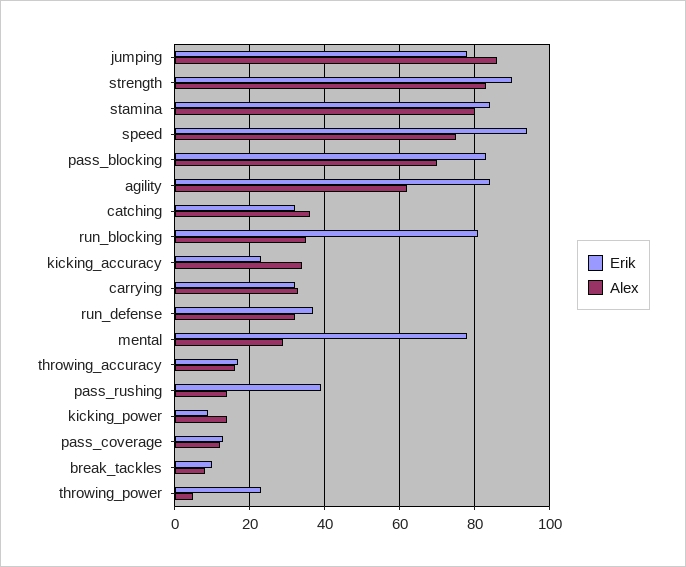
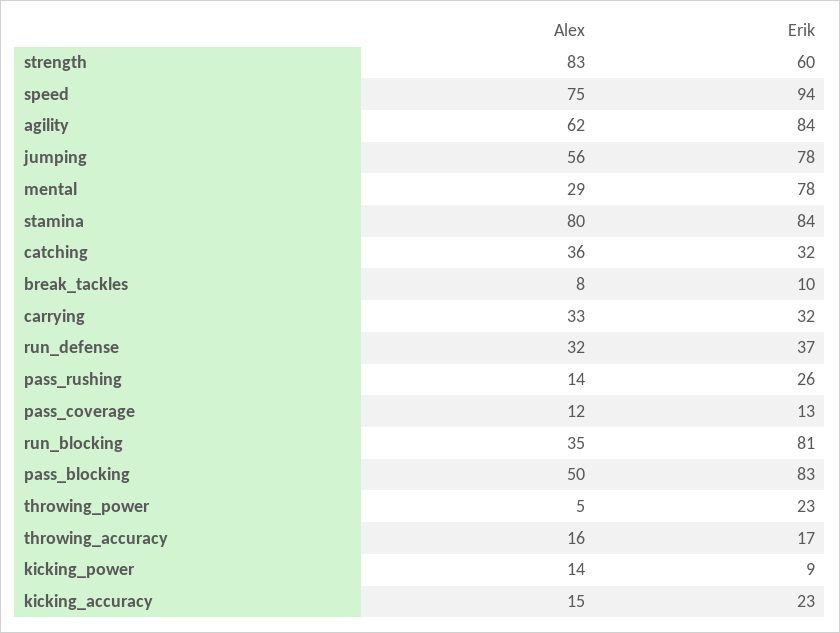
Alex, jumping: 85 -> 56
Erik, strength: 90 -> 60
Alex, pass_blocking: 70 -> 50
Alex, kicking_accuracy: 35 -> 15
Erik, pass_rushing: 40 -> 26

